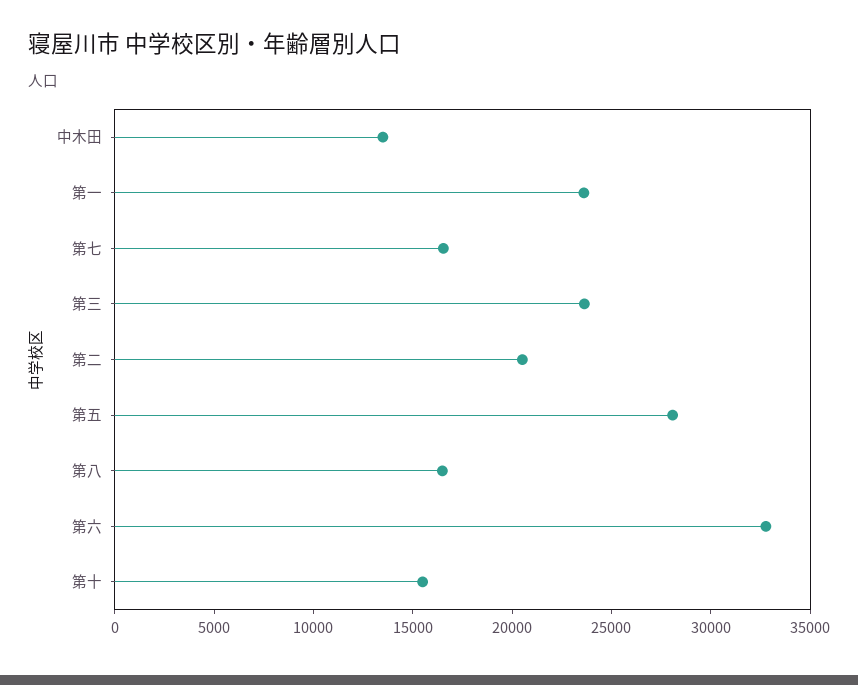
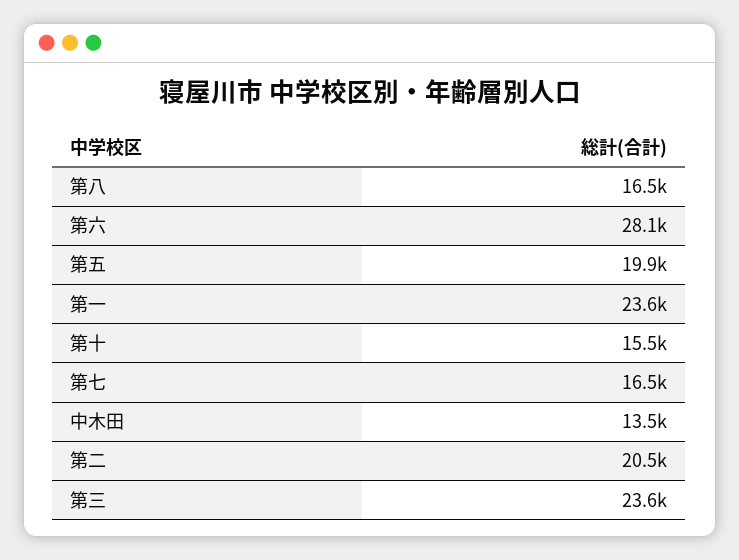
第五: 28000 -> 19900
第六: 33000 -> 28100

